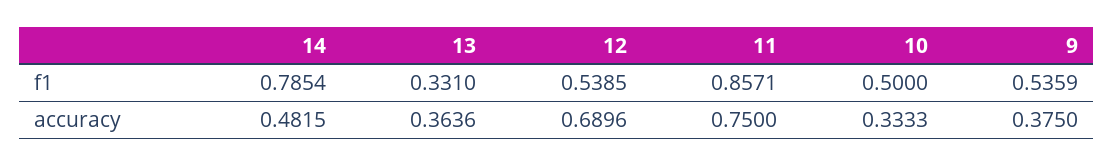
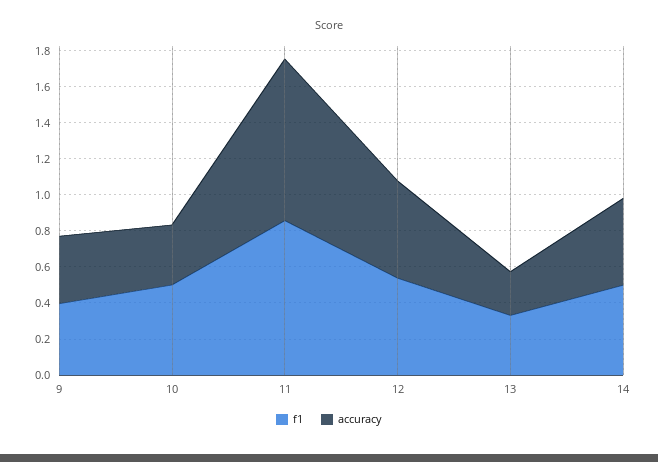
f1, 14: 0.7854 -> 0.5
f1, 9: 0.5359 -> 0.4
accuracy, 13: 0.3636 -> 0.25
accuracy, 12: 0.6896 -> 0.55
accuracy, 11: 0.75 -> 0.9

